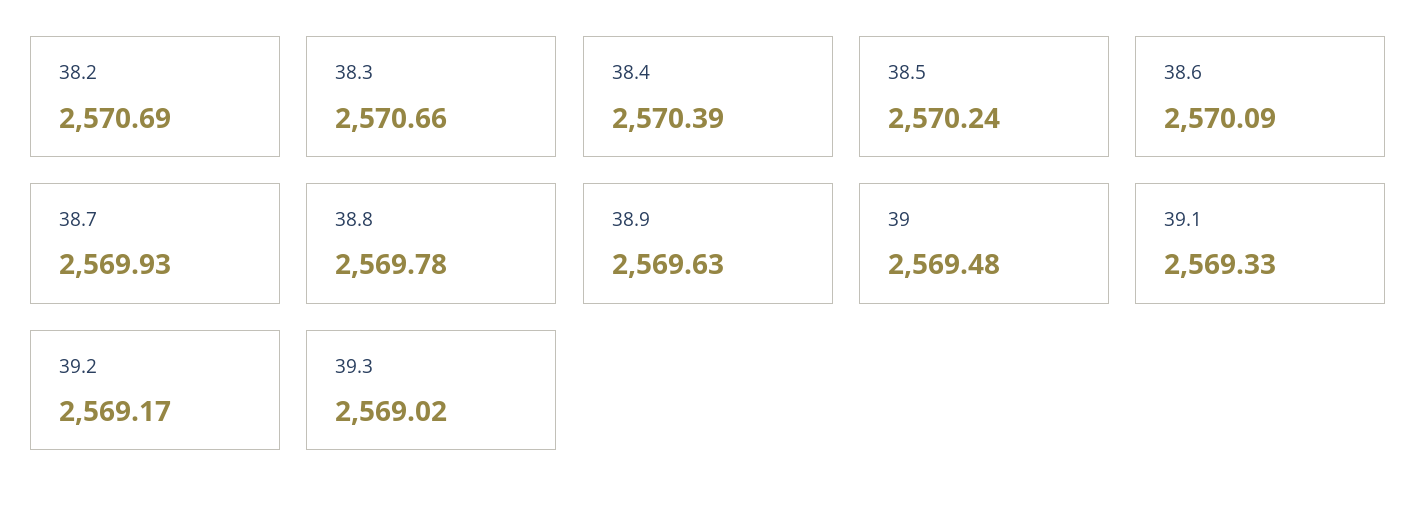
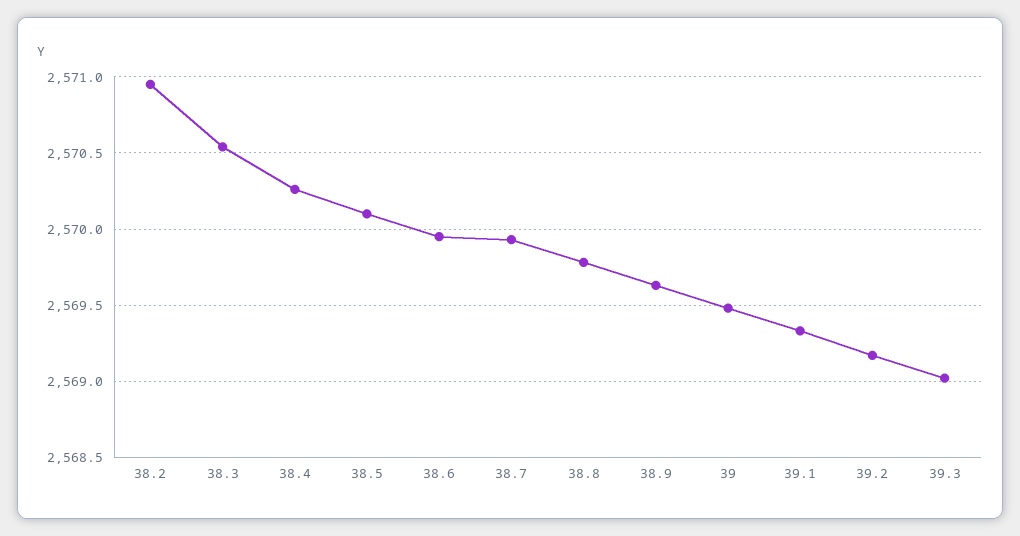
38.2: 2570.69 -> 2570.95
38.3: 2570.66 -> 2570.55
38.4: 2570.39 -> 2570.25
38.5: 2570.24 -> 2570.1
38.6: 2570.09 -> 2569.95

